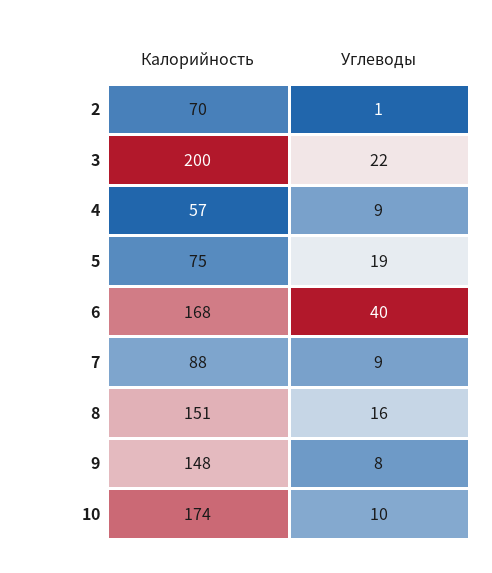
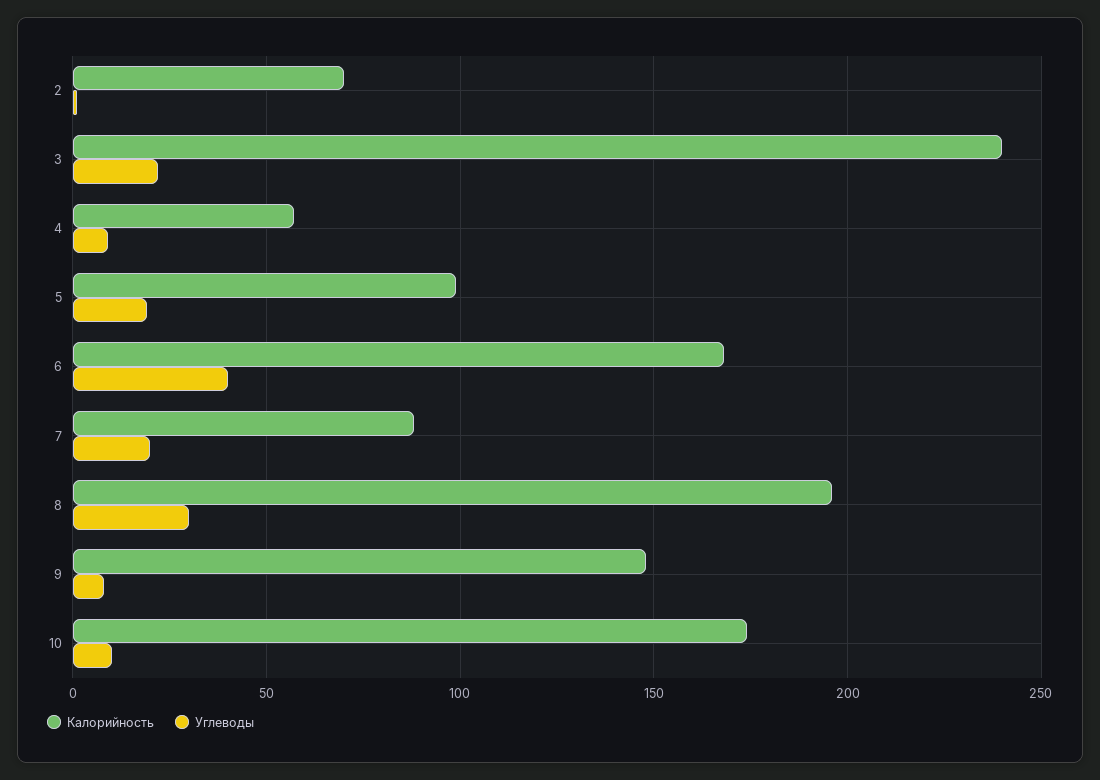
Калорийность, 3: 200 -> 240
Калорийность, 5: 75 -> 100
Углеводы, 7: 9 -> 20
Калорийность, 8: 151 -> 195
Углеводы, 8: 16 -> 30

